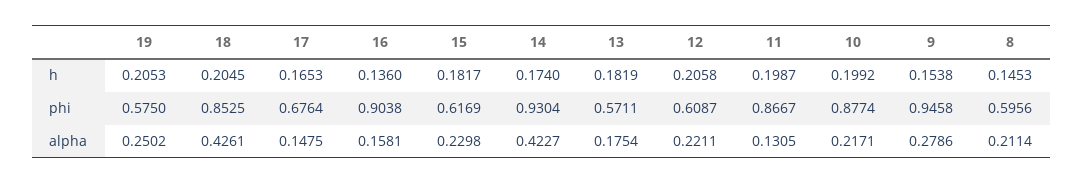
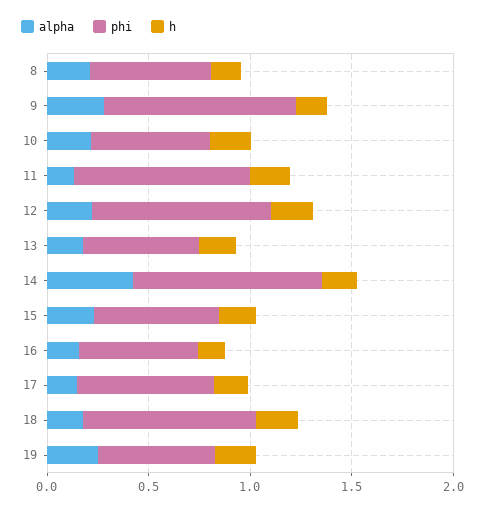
phi, 16: 0.9038 -> 0.6
phi, 12: 0.6087 -> 0.9
phi, 10: 0.8774 -> 0.6
alpha, 18: 0.4261 -> 0.2

